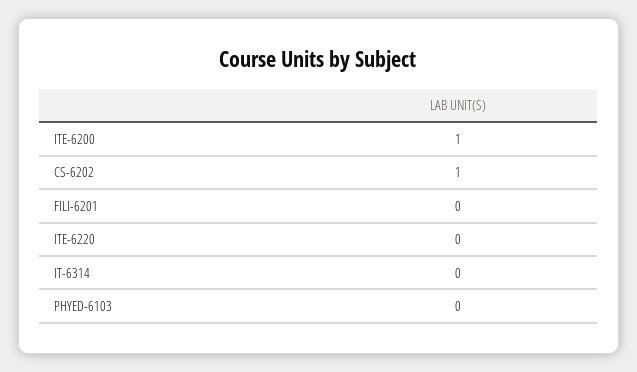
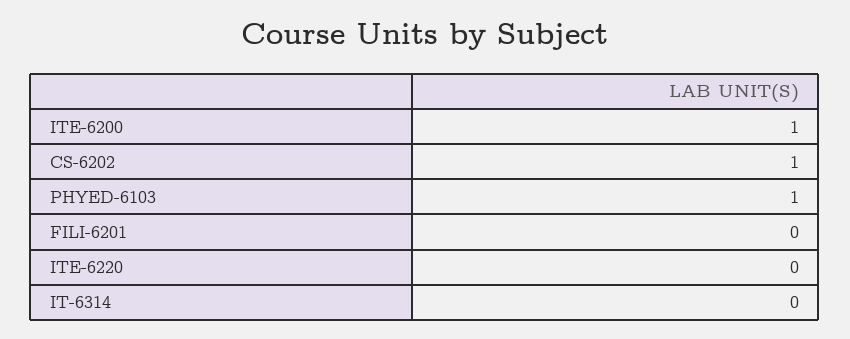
PHYED-6103: 0 -> 1

